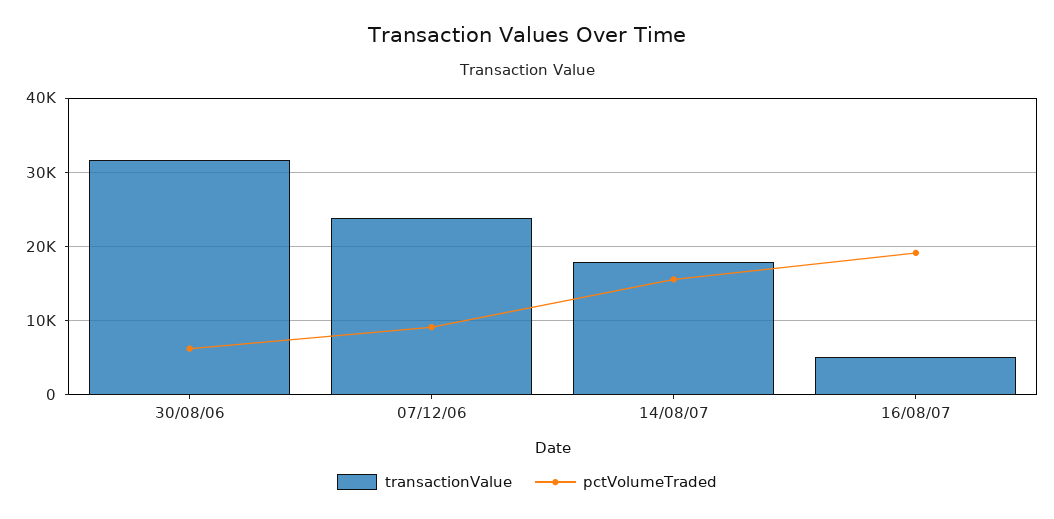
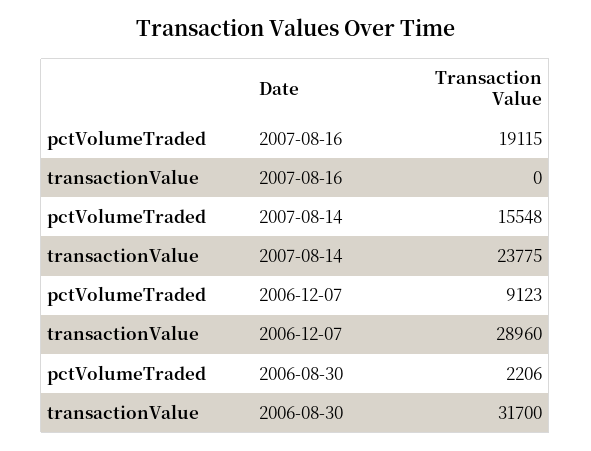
pctVolumeTraded, 30/08/06: 6000 -> 2206
transactionValue, 07/12/06: 24000 -> 28960
transactionValue, 14/08/07: 18000 -> 23775
transactionValue, 16/08/07: 5000 -> 0

